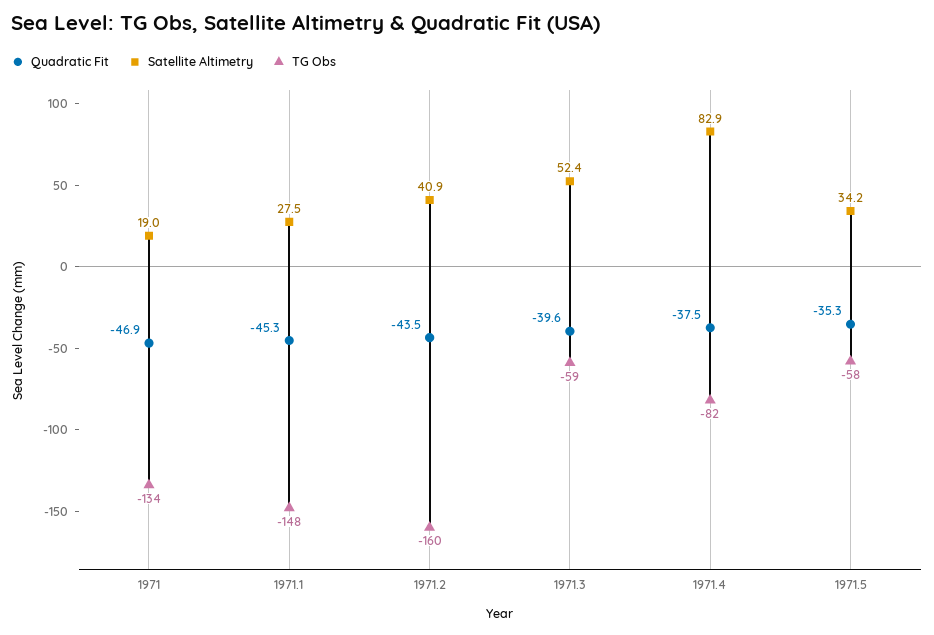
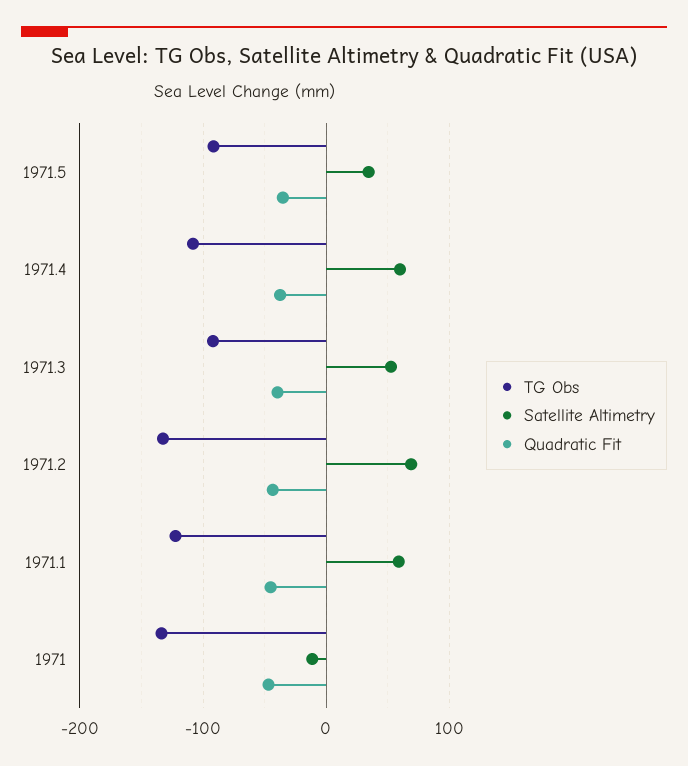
Satellite Altimetry, 1971: 19 -> -10
Satellite Altimetry, 1971.1: 27.5 -> 60
TG Obs, 1971.1: -148 -> -120
Satellite Altimetry, 1971.2: 40.9 -> 70
TG Obs, 1971.2: -160 -> -130
TG Obs, 1971.3: -59 -> -90
Satellite Altimetry, 1971.4: 82.9 -> 60
TG Obs, 1971.4: -82 -> -110
TG Obs, 1971.5: -58 -> -90

